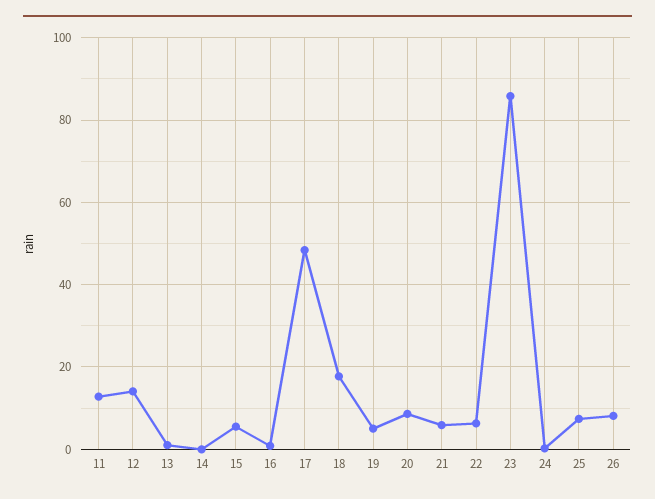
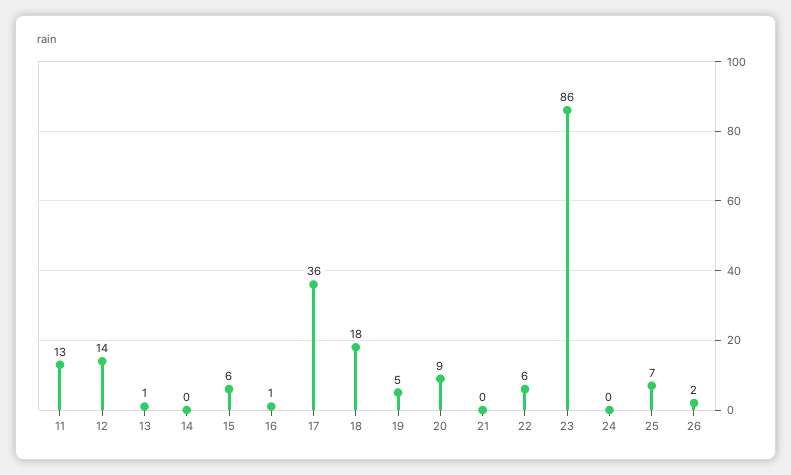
17: 48 -> 36
21: 6 -> 0
26: 8 -> 2

